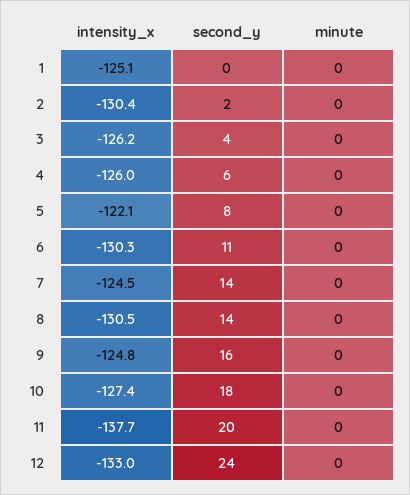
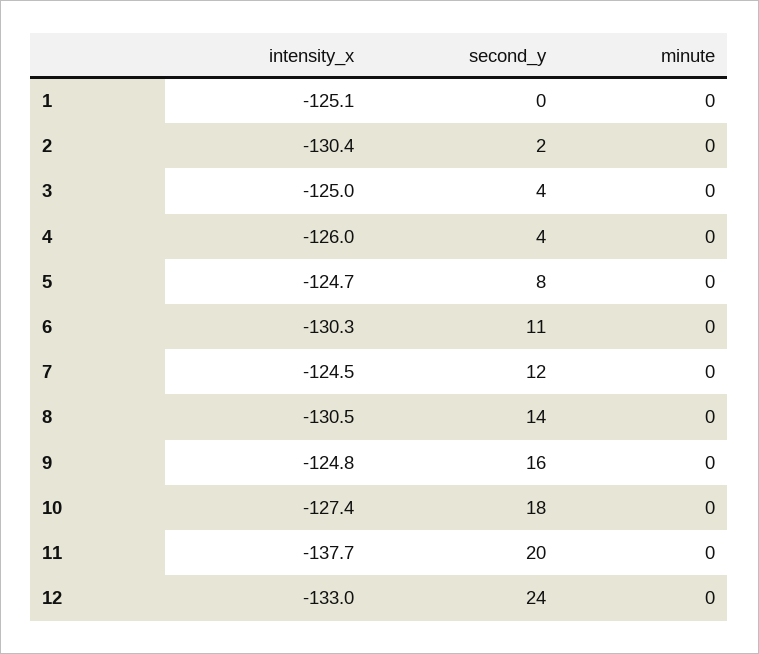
intensity_x, 3: -126.2 -> -125
second_y, 4: 6 -> 4
intensity_x, 5: -122.1 -> -124.7
second_y, 7: 14 -> 12

